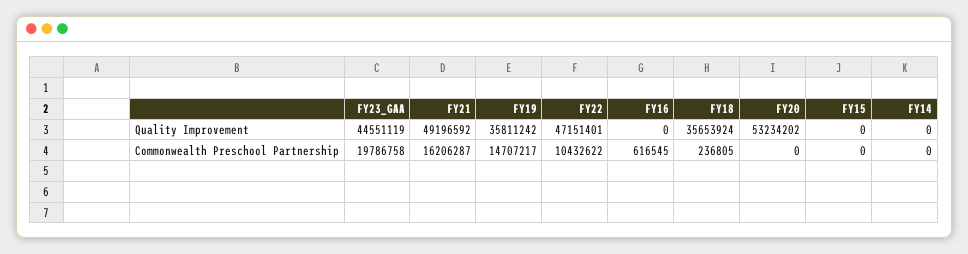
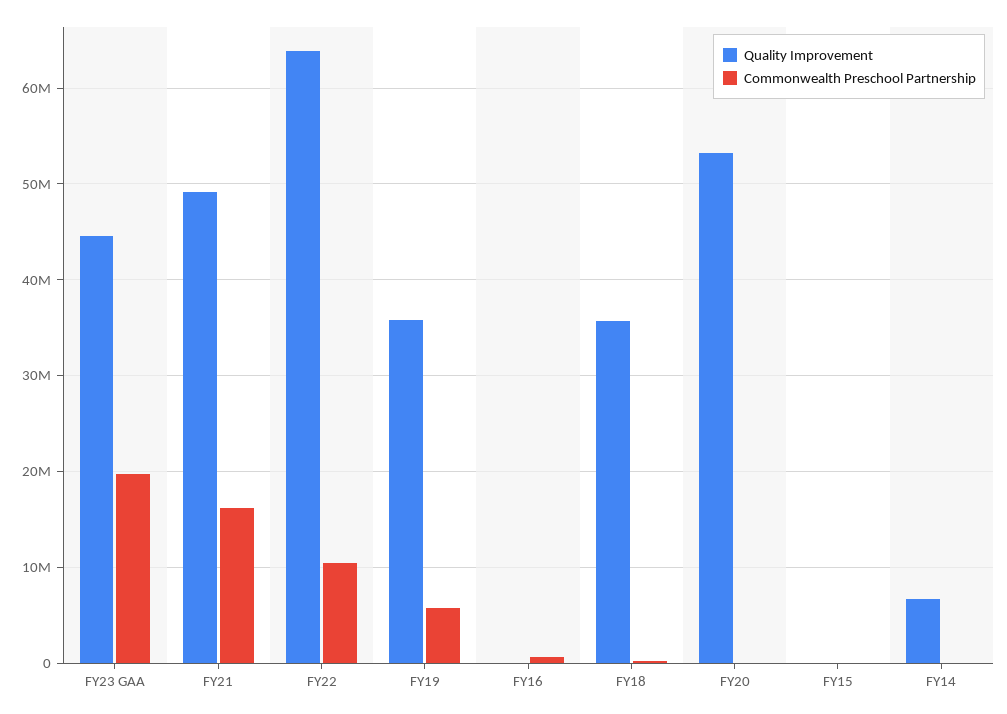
Quality Improvement, FY22: 47151401 -> 64000000
Quality Improvement, FY14: 0 -> 7000000
Commonwealth Preschool Partnership, FY19: 14707217 -> 6000000

